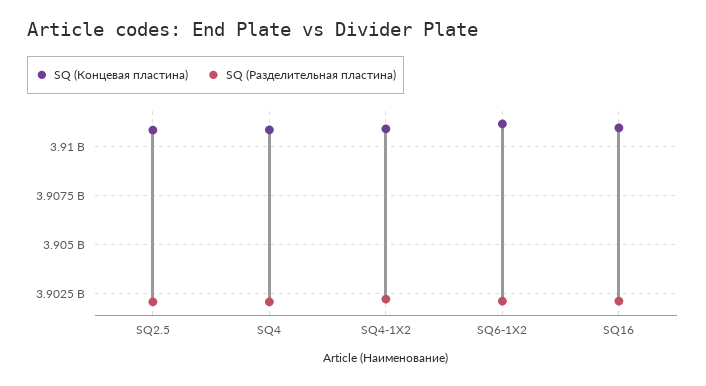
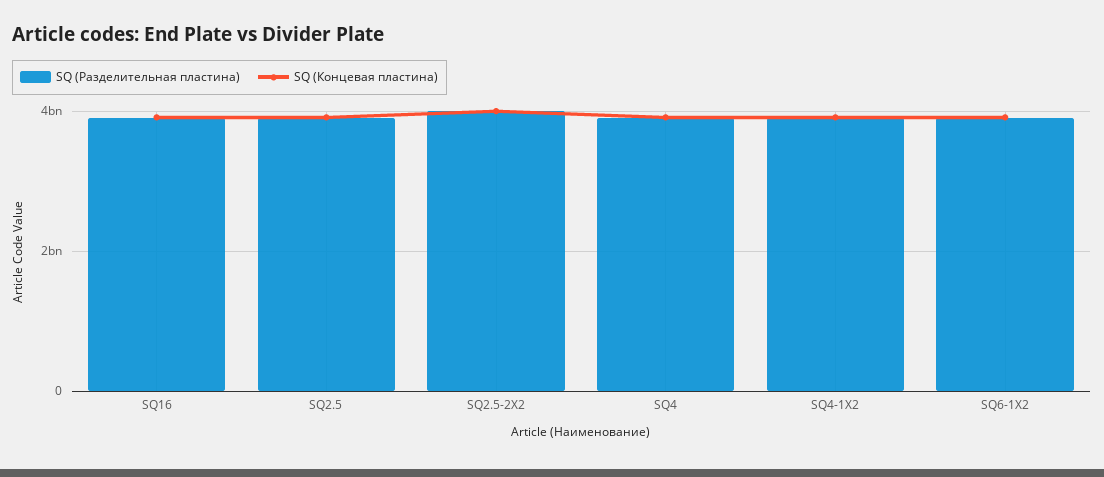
SQ (Разделительная пластина), SQ2.5-2X2: none -> 4000000000
SQ (Концевая пластина), SQ2.5-2X2: none -> 4000000000

